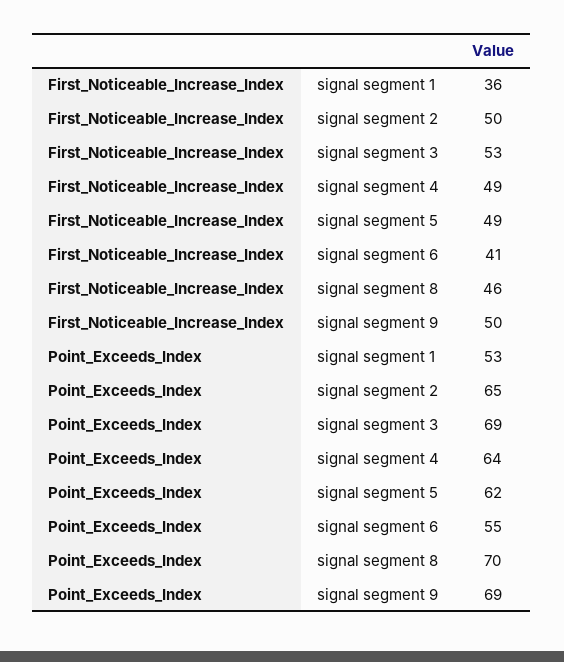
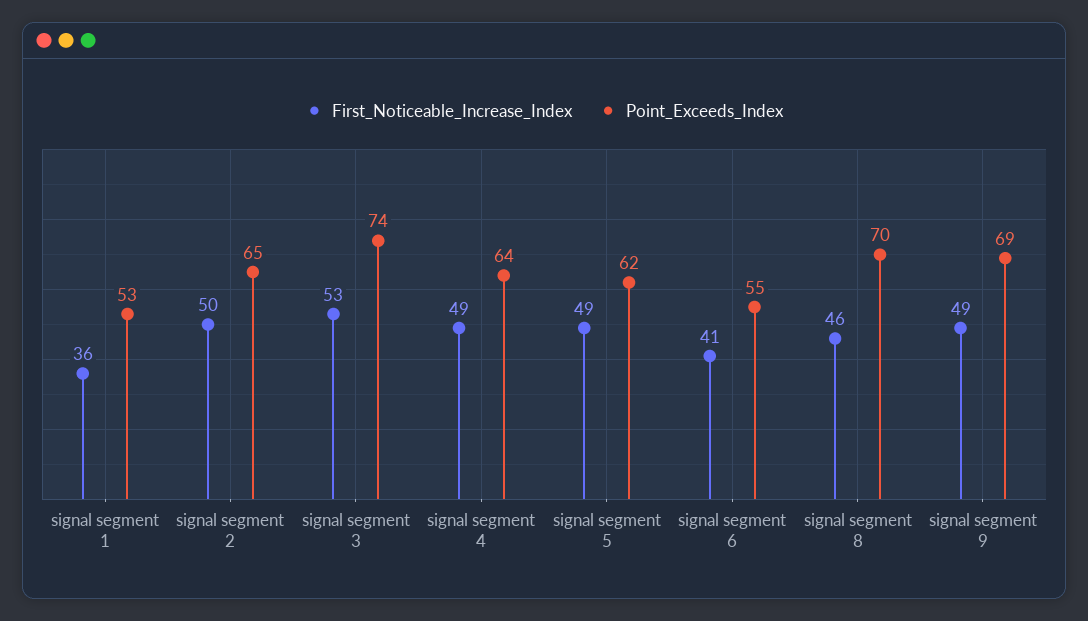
First_Noticeable_Increase_Index, signal segment 9: 50 -> 49
Point_Exceeds_Index, signal segment 3: 69 -> 74

